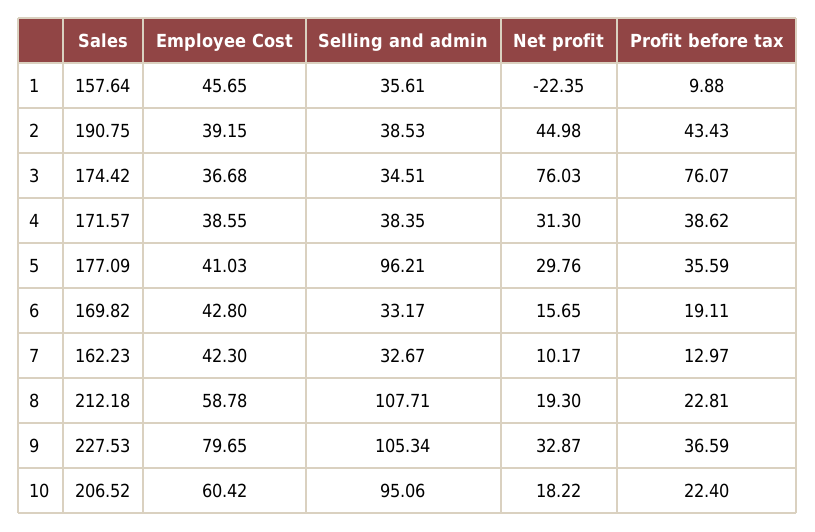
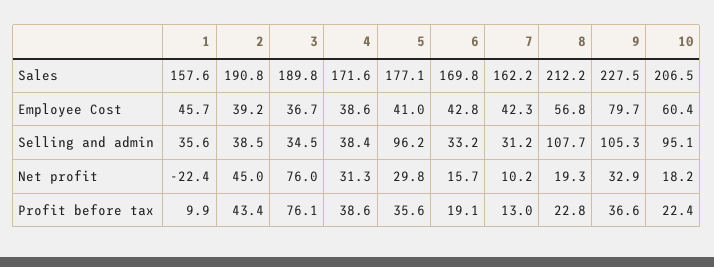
Sales, 3: 174.42 -> 189.8
Selling and admin, 7: 32.67 -> 31.2
Employee Cost, 8: 58.78 -> 56.8

